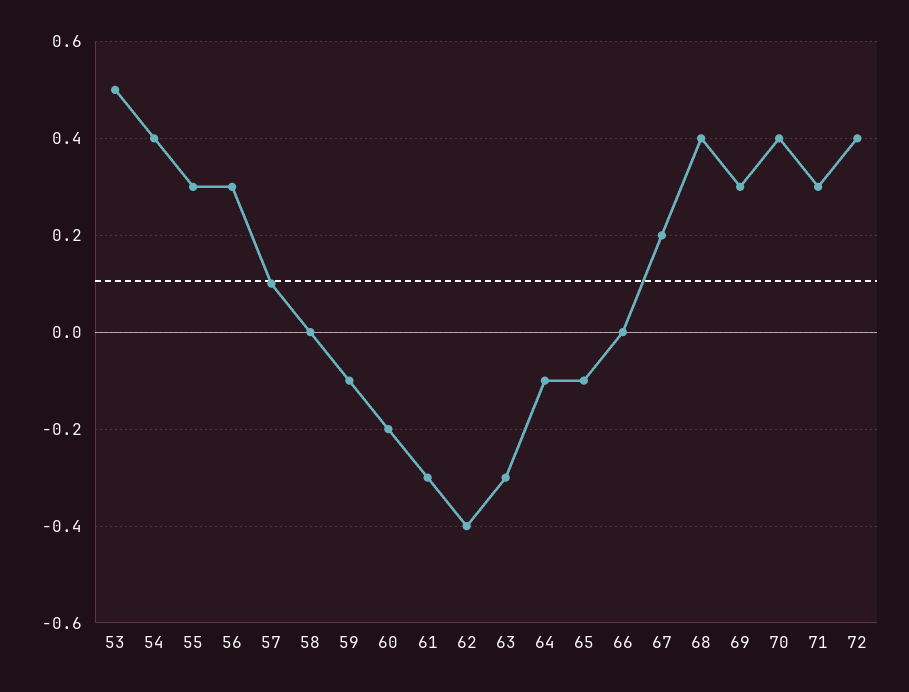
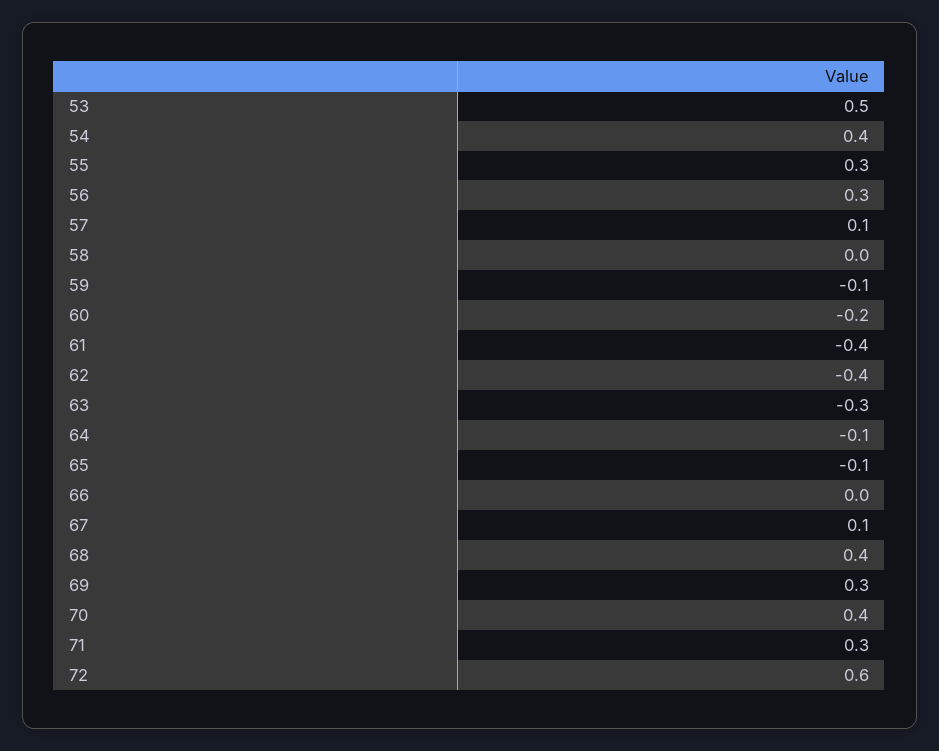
61: -0.3 -> -0.4
67: 0.2 -> 0.1
72: 0.4 -> 0.6

